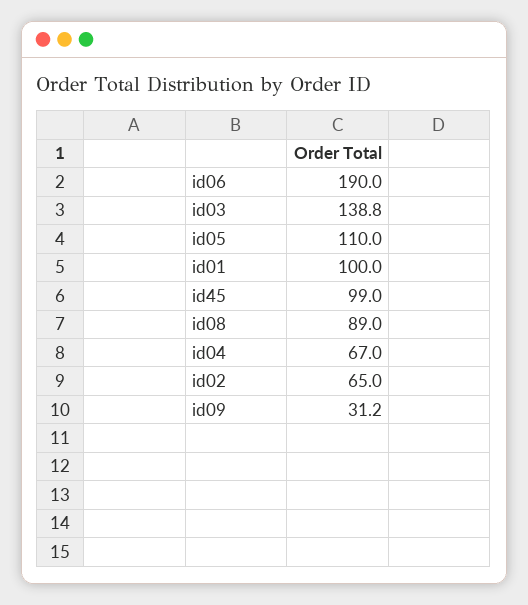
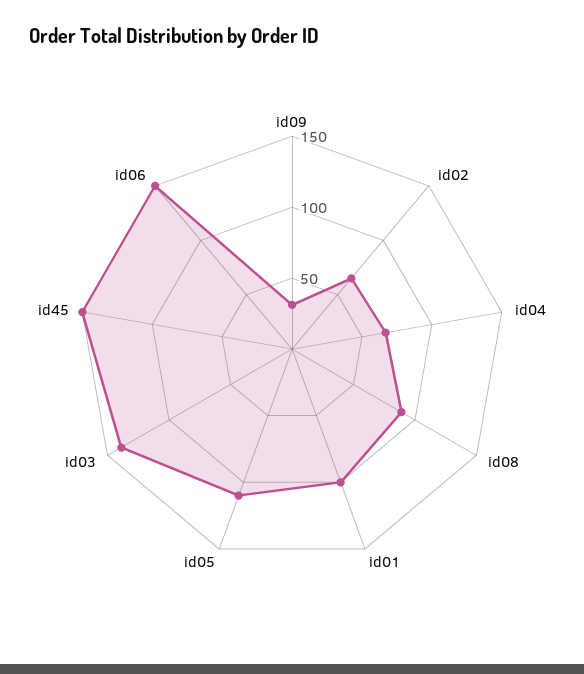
id06: 190 -> 150
id45: 99 -> 150

